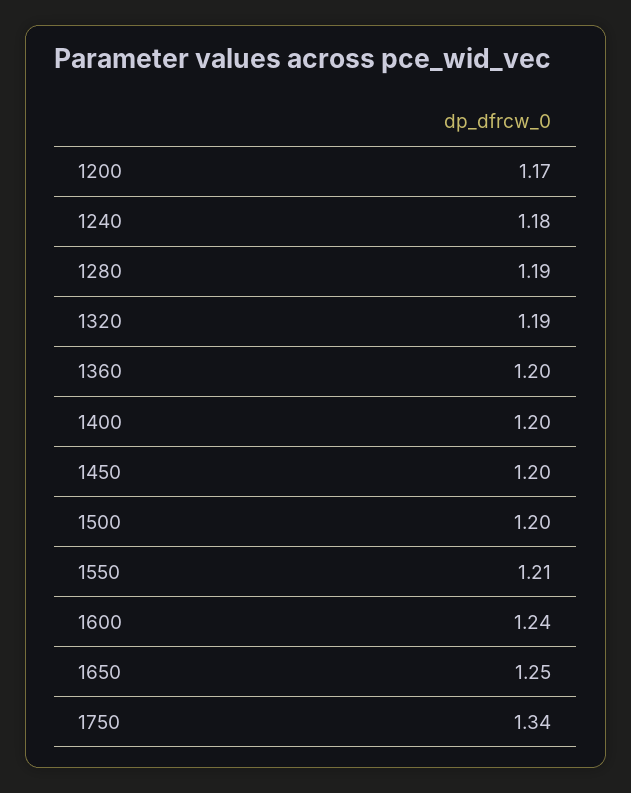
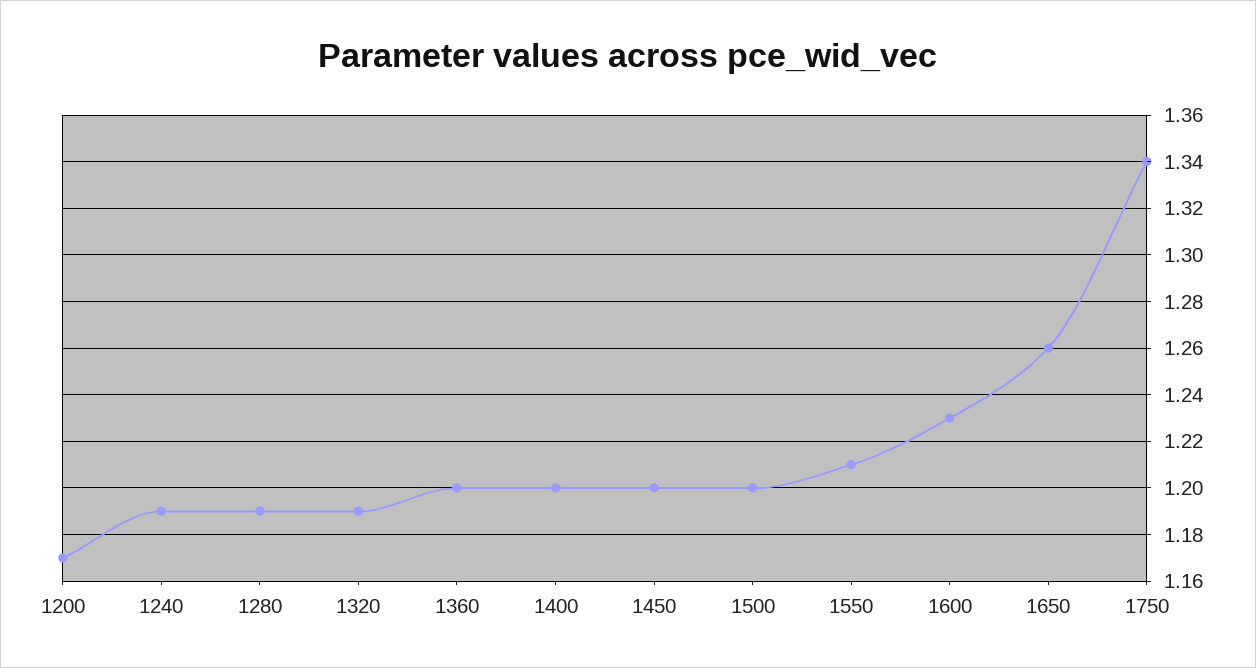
1240: 1.18 -> 1.19
1600: 1.24 -> 1.23
1650: 1.25 -> 1.26

